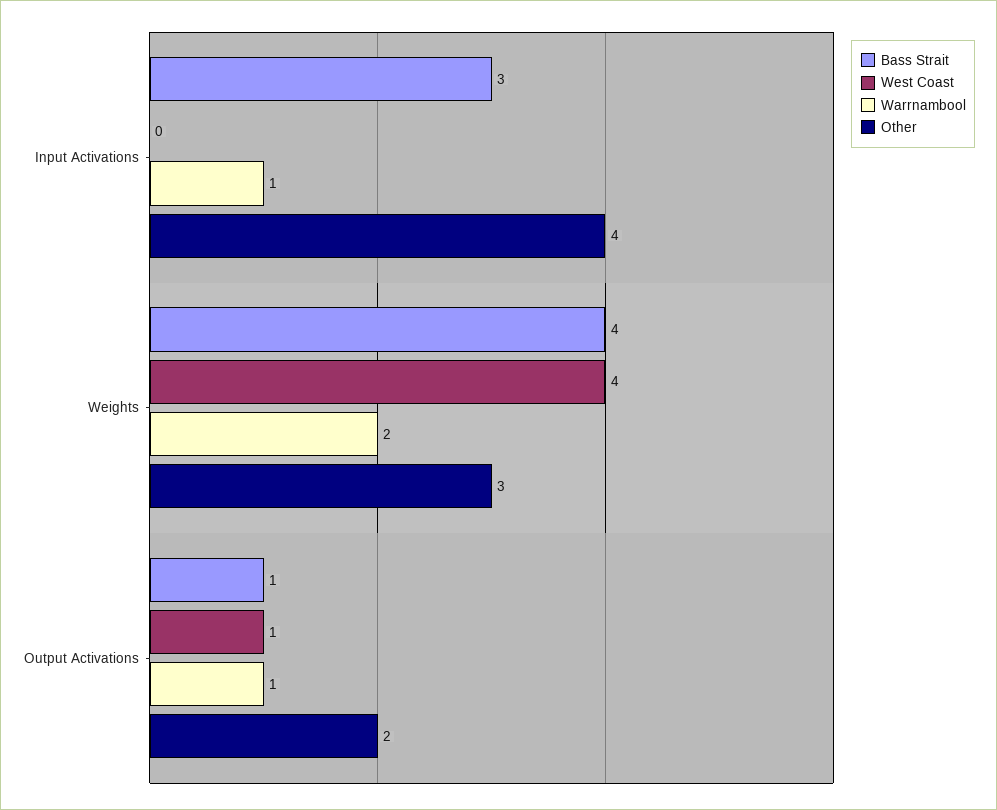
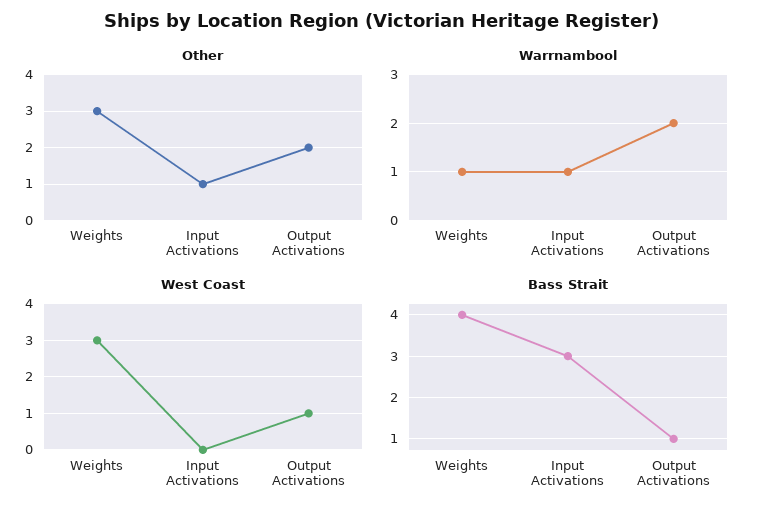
Other, Input Activations: 4 -> 1
West Coast, Weights: 4 -> 3
Warrnambool, Weights: 2 -> 1
Warrnambool, Output Activations: 1 -> 2

